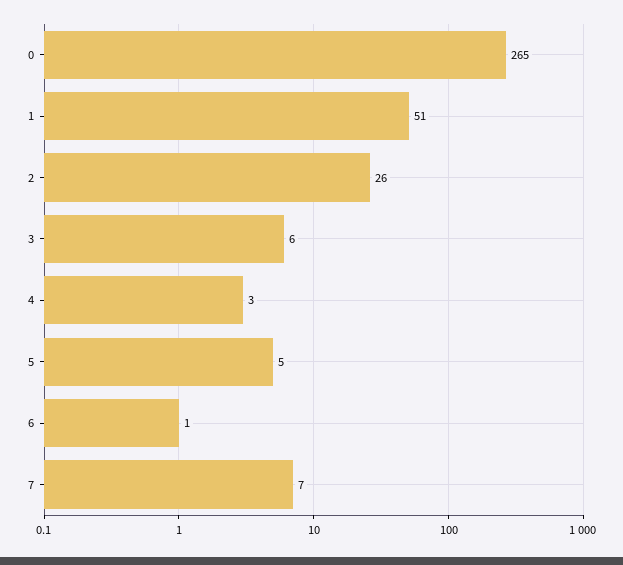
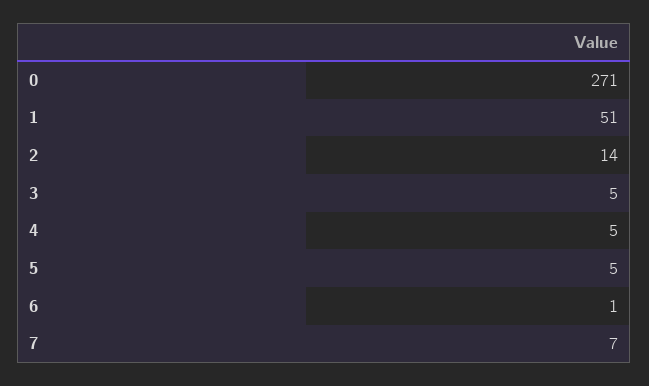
0: 265 -> 271
2: 26 -> 14
3: 6 -> 5
4: 3 -> 5

